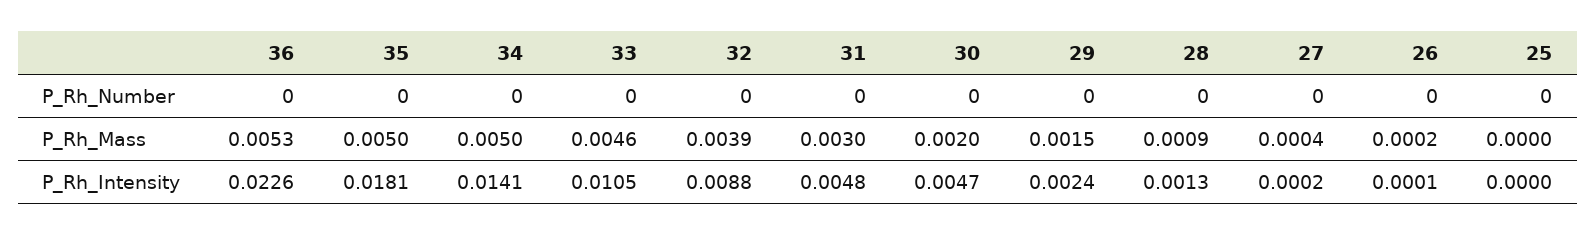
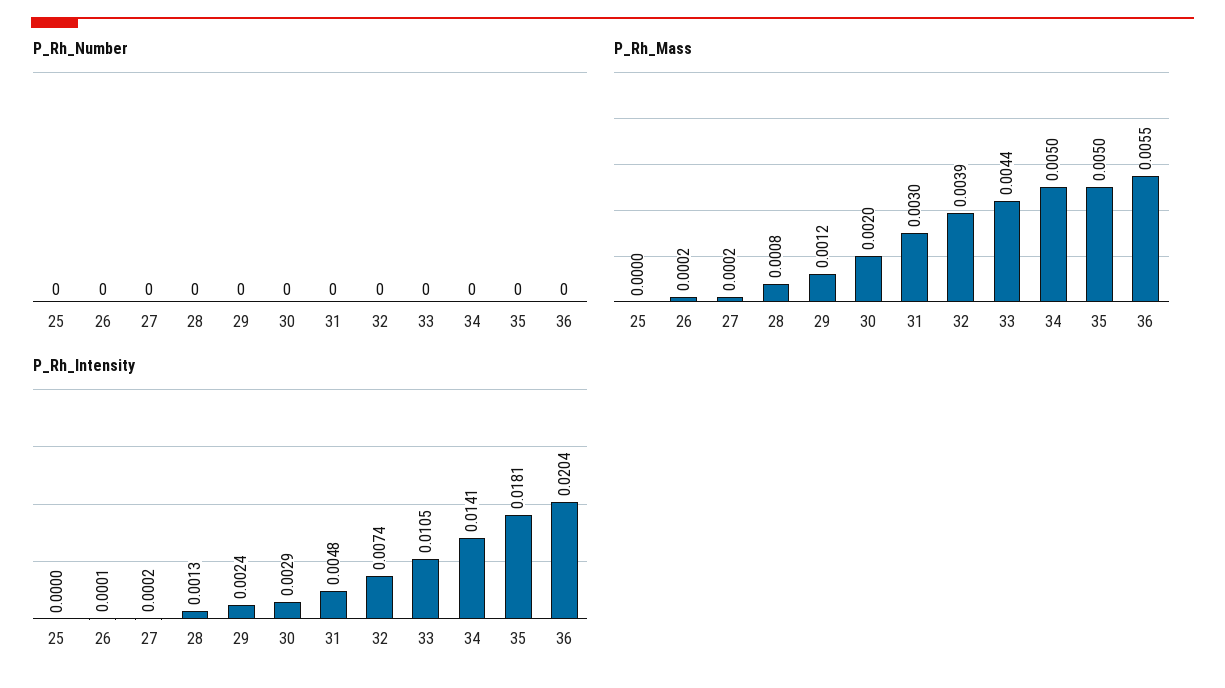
P_Rh_Mass, 36: 0.0053 -> 0.0055
P_Rh_Mass, 33: 0.0046 -> 0.0044
P_Rh_Mass, 29: 0.0015 -> 0.0012
P_Rh_Mass, 28: 0.0009 -> 0.0008
P_Rh_Mass, 27: 0.0004 -> 0.0002
P_Rh_Intensity, 36: 0.0226 -> 0.0204
P_Rh_Intensity, 32: 0.0088 -> 0.0074
P_Rh_Intensity, 30: 0.0047 -> 0.0029

